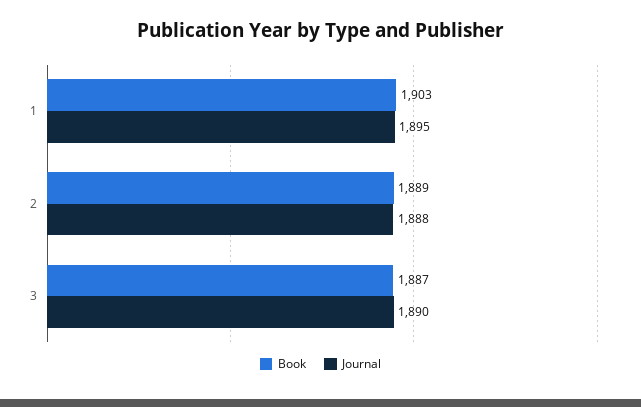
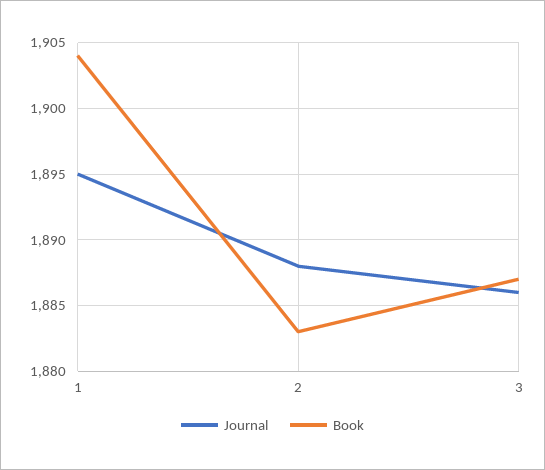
Book, 1: 1903 -> 1904
Book, 2: 1889 -> 1883
Journal, 3: 1890 -> 1886

